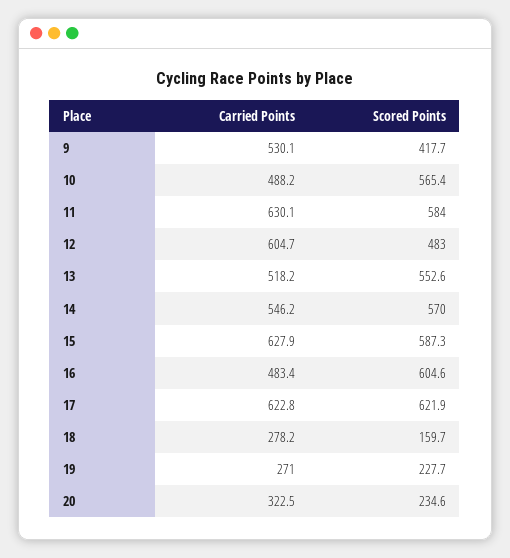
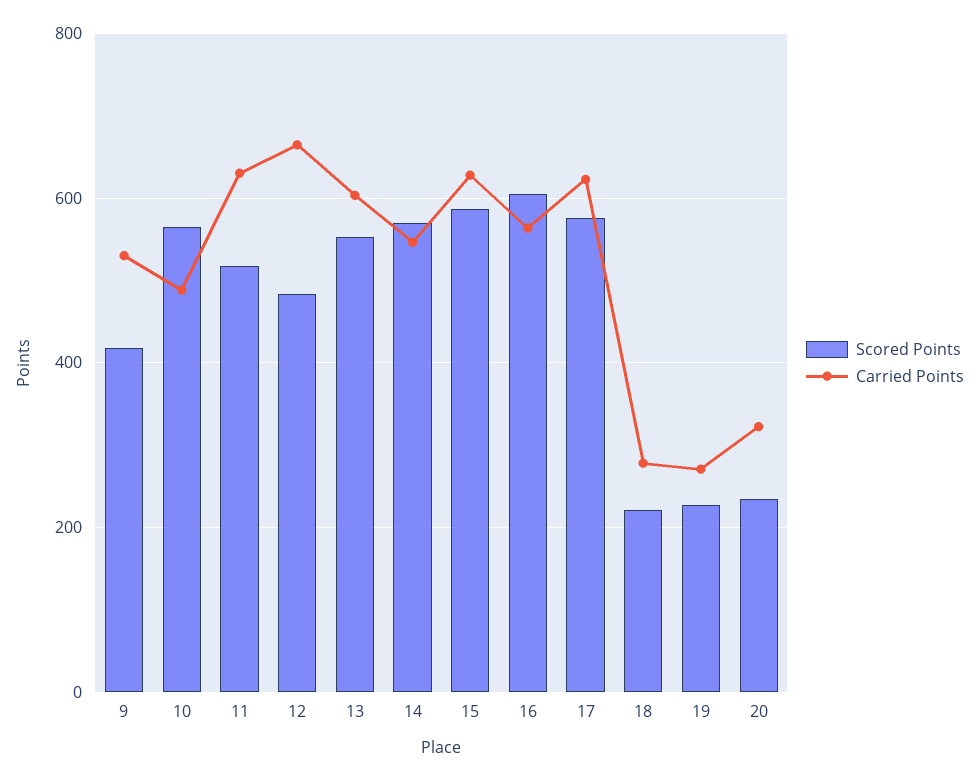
Scored Points, 11: 584 -> 520
Carried Points, 12: 604.7 -> 660
Carried Points, 13: 518.2 -> 600
Carried Points, 16: 483.4 -> 560
Scored Points, 17: 621.9 -> 580
Scored Points, 18: 159.7 -> 220

